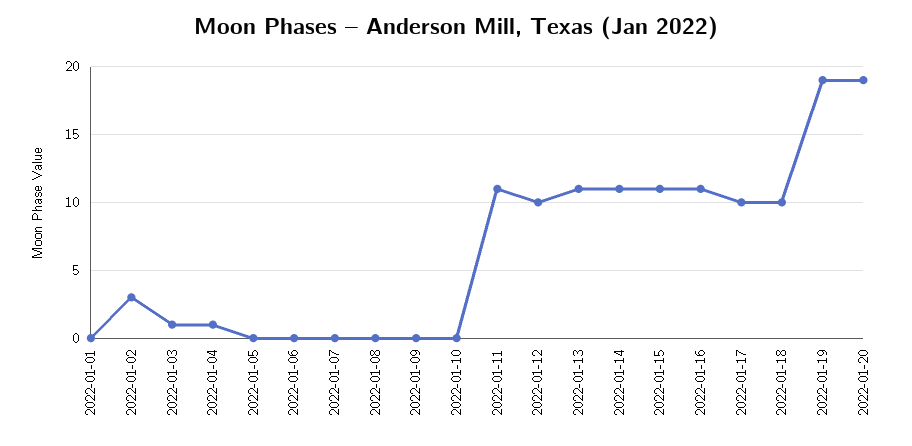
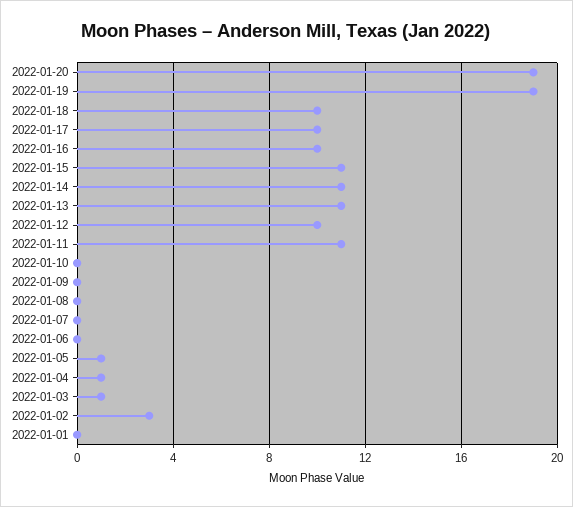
2022-01-05: 0 -> 1
2022-01-16: 11 -> 10

